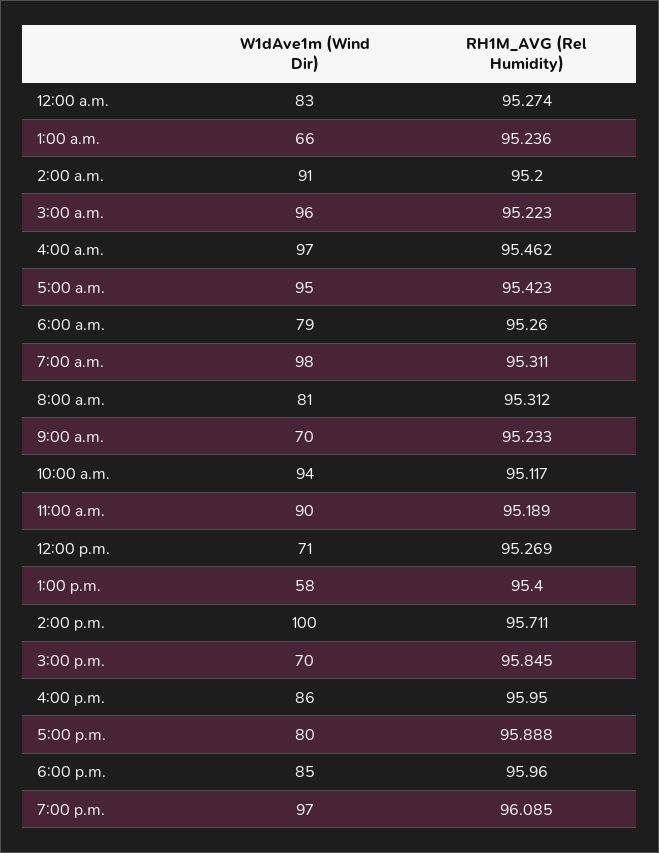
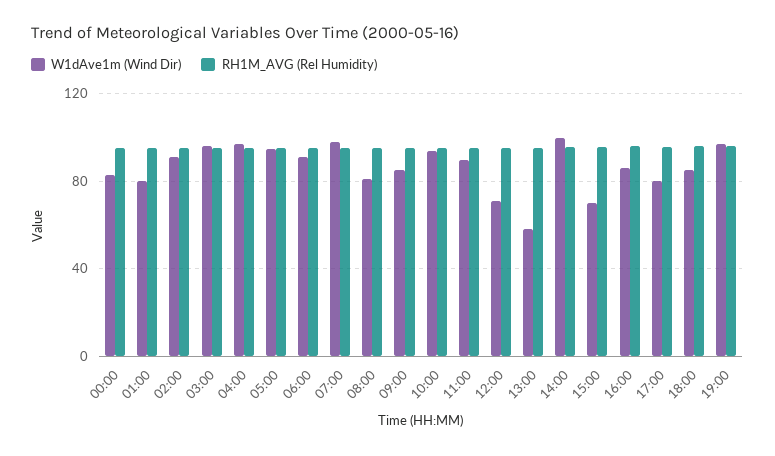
W1dAve1m (Wind Dir), 1:00 a.m.: 66 -> 80
W1dAve1m (Wind Dir), 6:00 a.m.: 79 -> 90
W1dAve1m (Wind Dir), 9:00 a.m.: 70 -> 85

